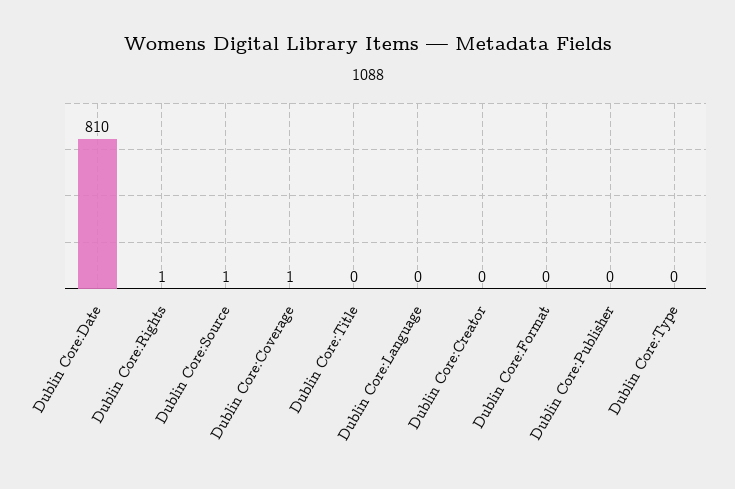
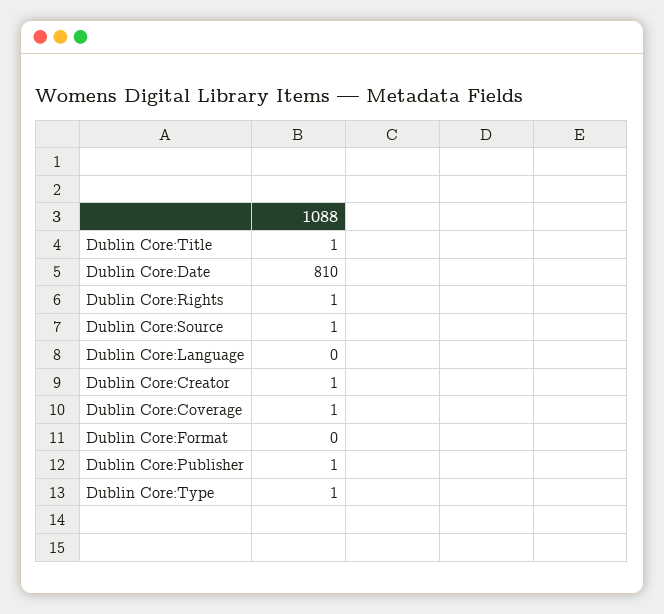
Dublin Core:Title: 0 -> 1
Dublin Core:Creator: 0 -> 1
Dublin Core:Publisher: 0 -> 1
Dublin Core:Type: 0 -> 1

